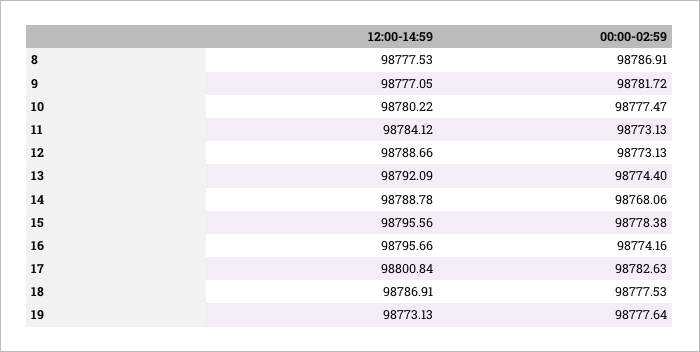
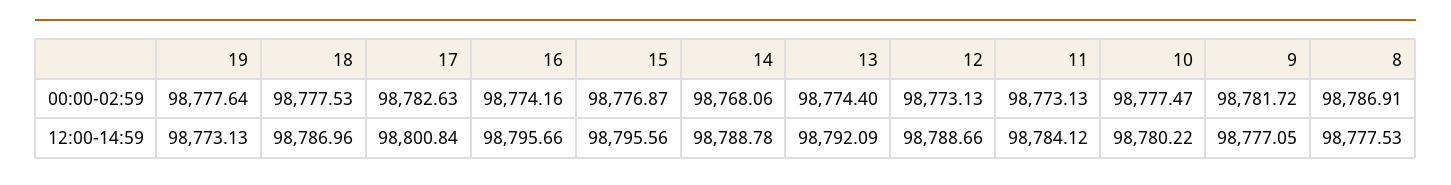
00:00-02:59, 15: 98778.38 -> 98776.87
12:00-14:59, 18: 98786.91 -> 98786.96

